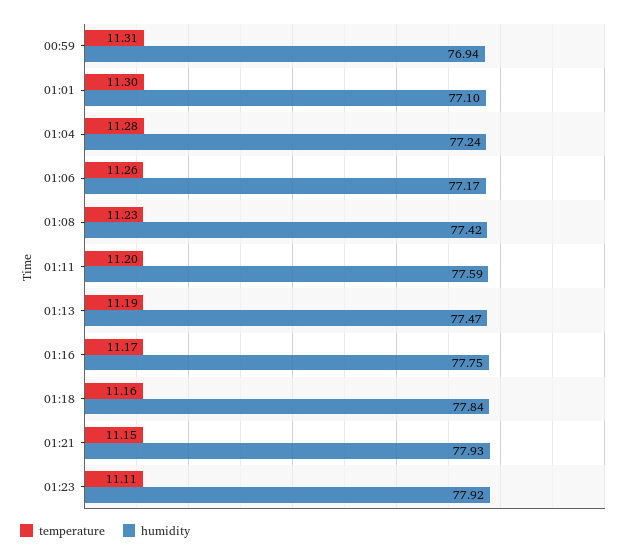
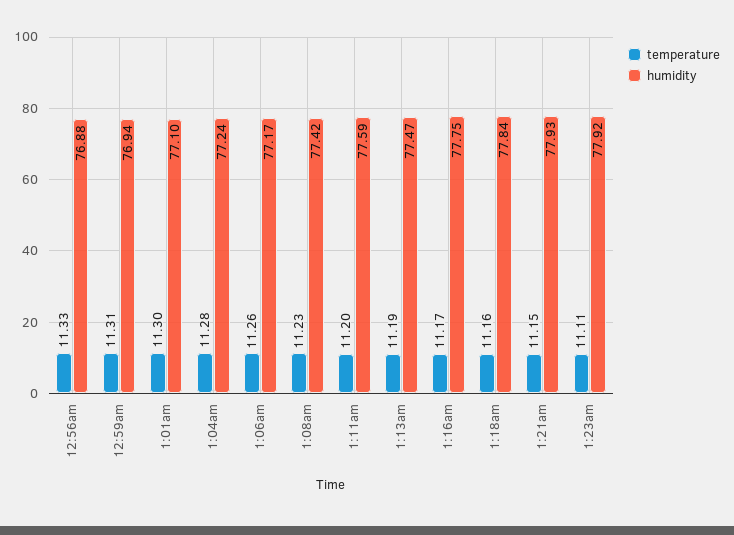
temperature, 12:56am: none -> 11.33
humidity, 12:56am: none -> 76.88

